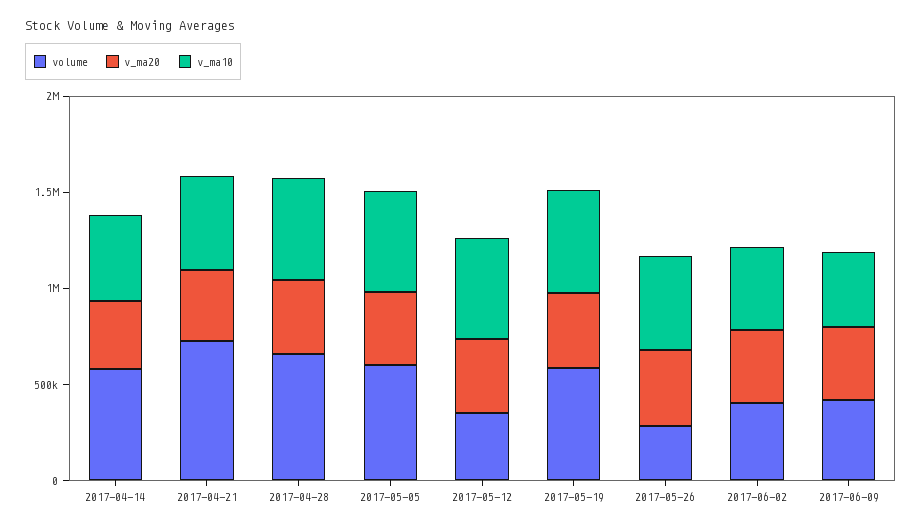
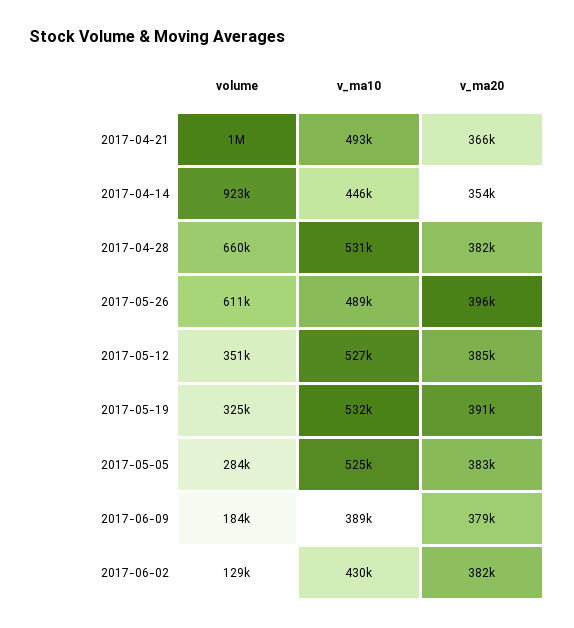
volume, 2017-04-14: 600000 -> 923000
volume, 2017-04-21: 700000 -> 1000000
volume, 2017-05-05: 600000 -> 284000
volume, 2017-05-19: 600000 -> 325000
volume, 2017-05-26: 300000 -> 611000
volume, 2017-06-02: 400000 -> 129000
volume, 2017-06-09: 400000 -> 184000

